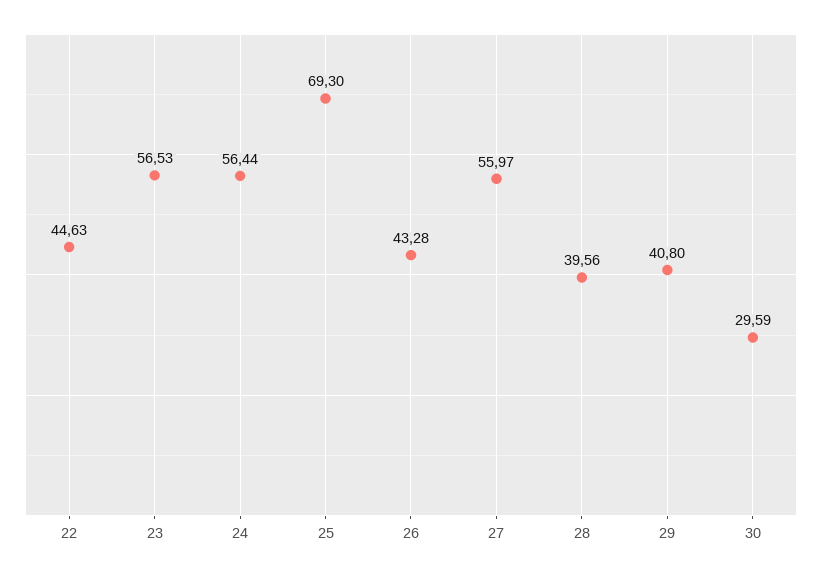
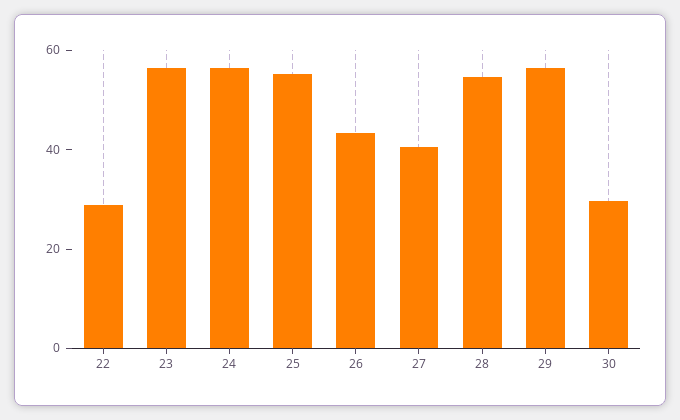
22: 44.63 -> 30
25: 69.3 -> 55
27: 55.97 -> 40
28: 39.56 -> 55
29: 40.8 -> 55

